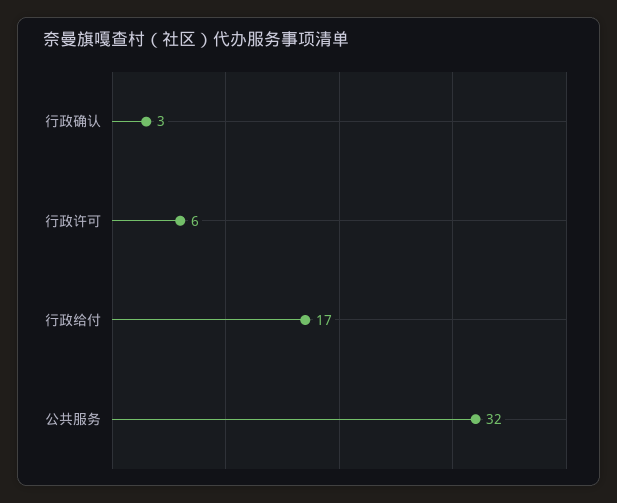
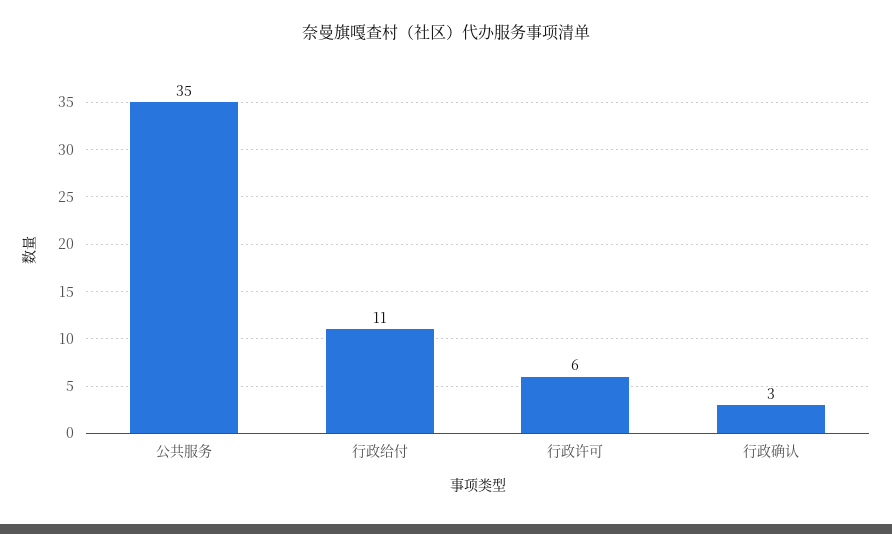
行政给付: 17 -> 11
公共服务: 32 -> 35

